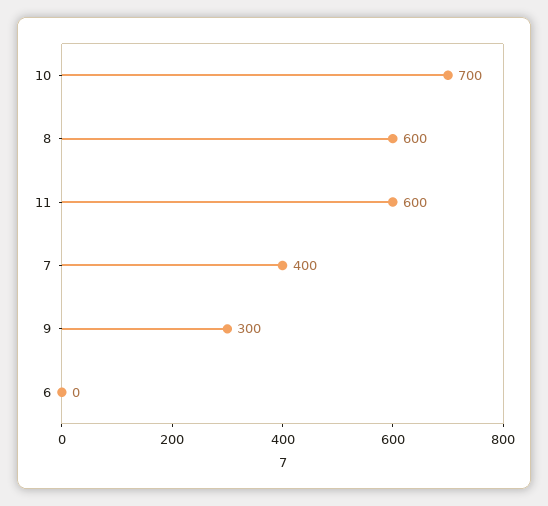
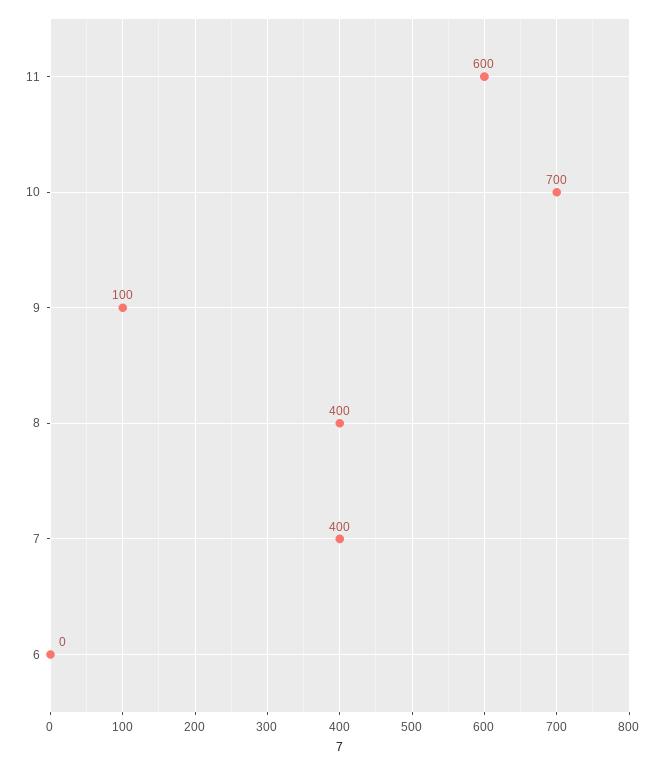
8: 600 -> 400
9: 300 -> 100

